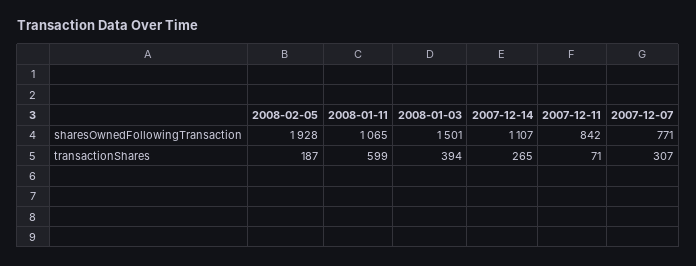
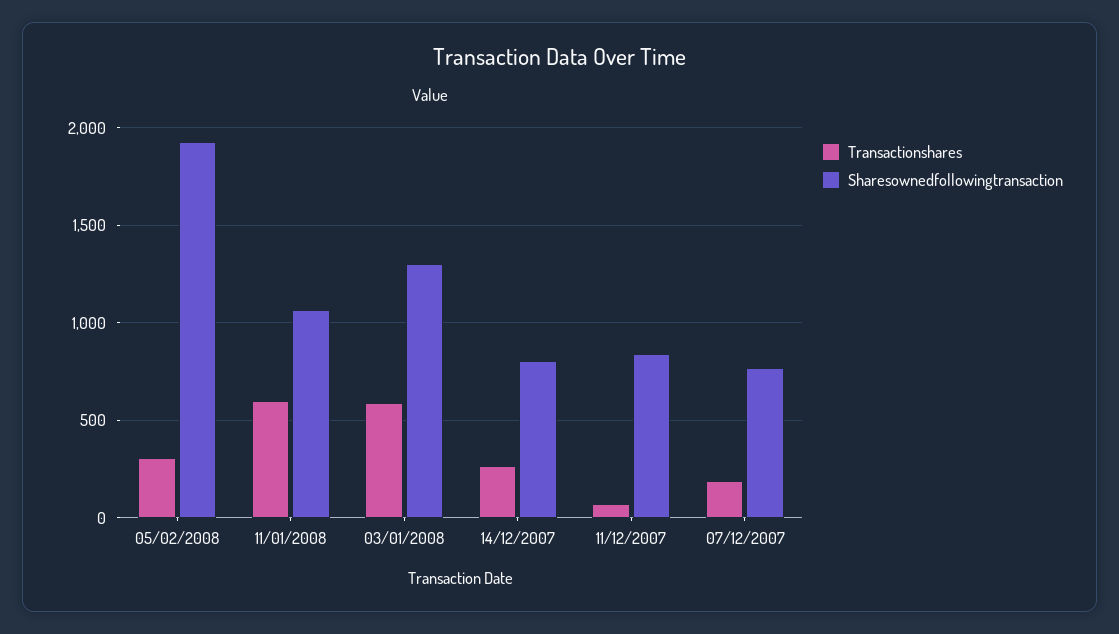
sharesOwnedFollowingTransaction, 2008-01-03: 1501 -> 1300
sharesOwnedFollowingTransaction, 2007-12-14: 1107 -> 800
transactionShares, 2008-02-05: 187 -> 300
transactionShares, 2008-01-03: 394 -> 600
transactionShares, 2007-12-07: 307 -> 200

